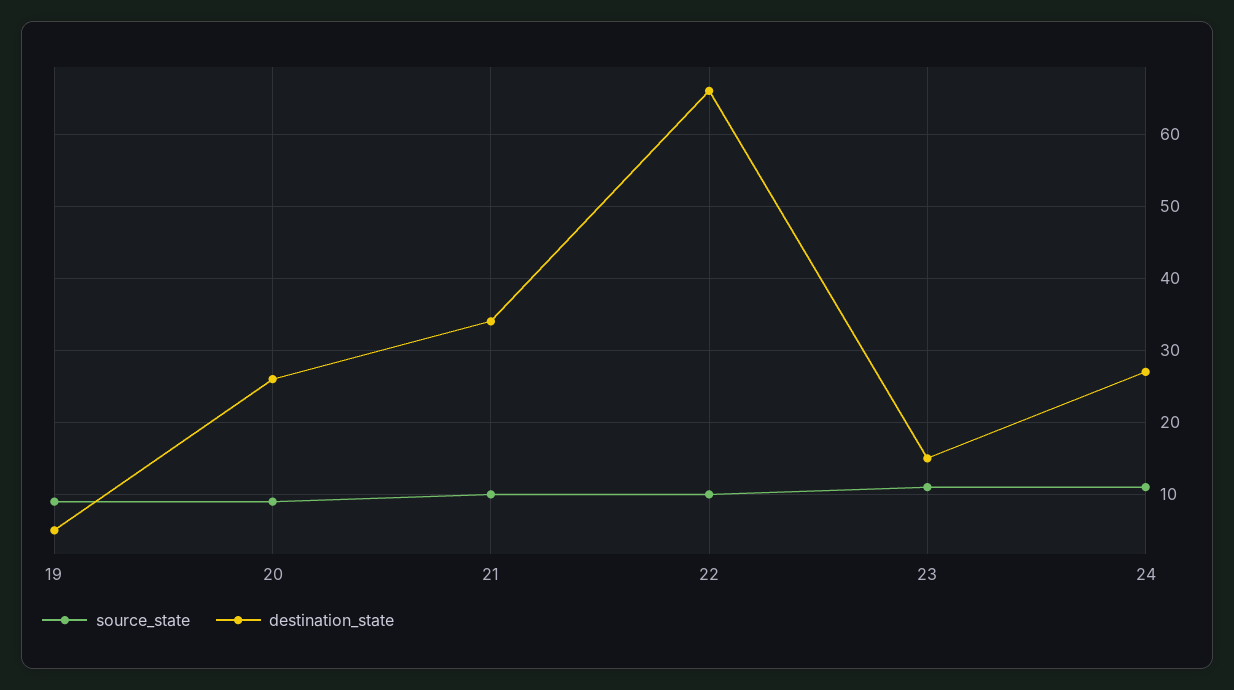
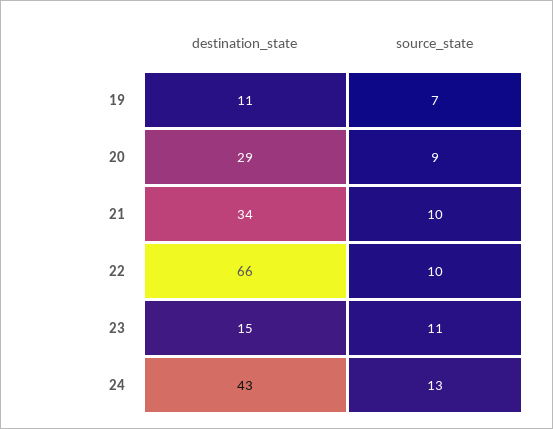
source_state, 19: 9 -> 7
destination_state, 19: 5 -> 11
destination_state, 20: 26 -> 29
source_state, 24: 11 -> 13
destination_state, 24: 27 -> 43

